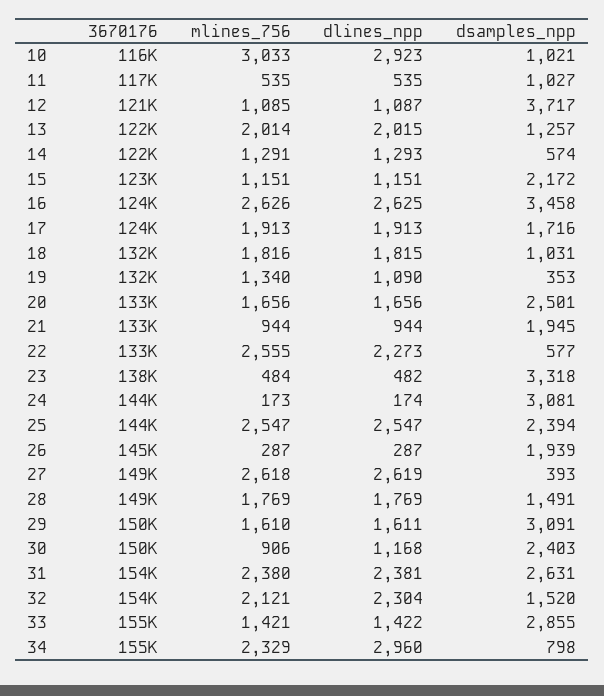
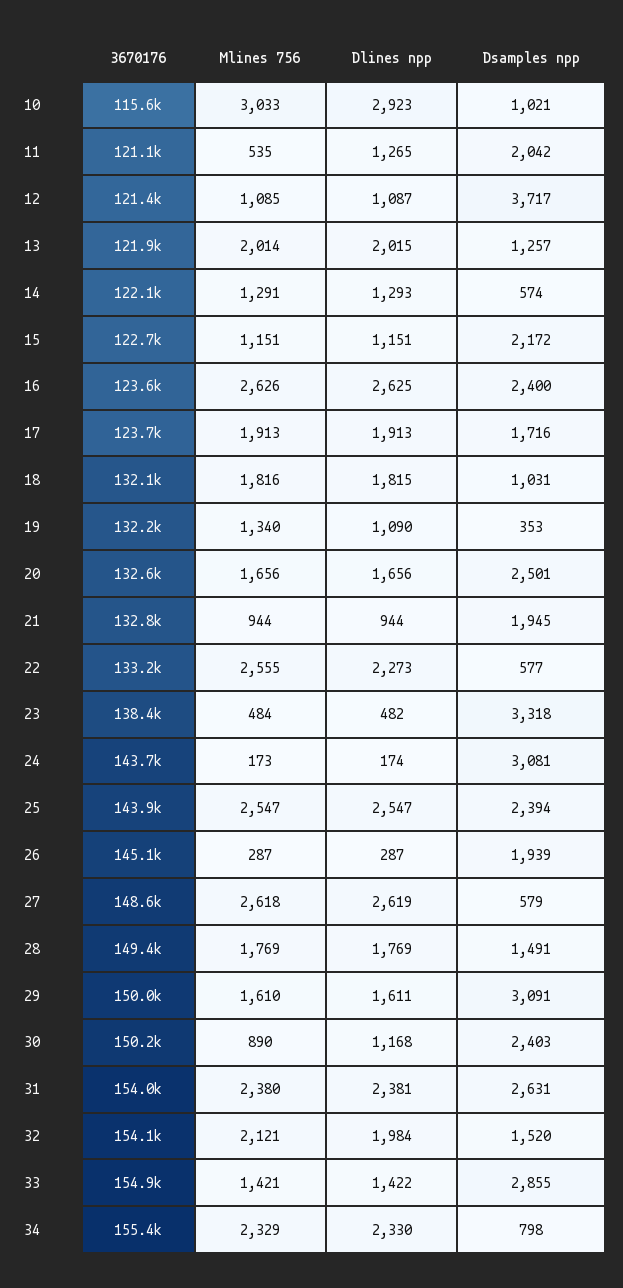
3670176, 11: 117000 -> 121100
dlines_npp, 11: 535 -> 1265
dsamples_npp, 11: 1027 -> 2042
dsamples_npp, 16: 3458 -> 2400
dsamples_npp, 27: 393 -> 579
mlines_756, 30: 906 -> 890
dlines_npp, 32: 2304 -> 1984
dlines_npp, 34: 2960 -> 2330

